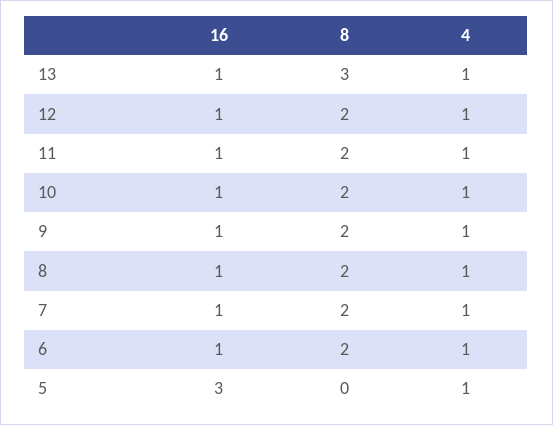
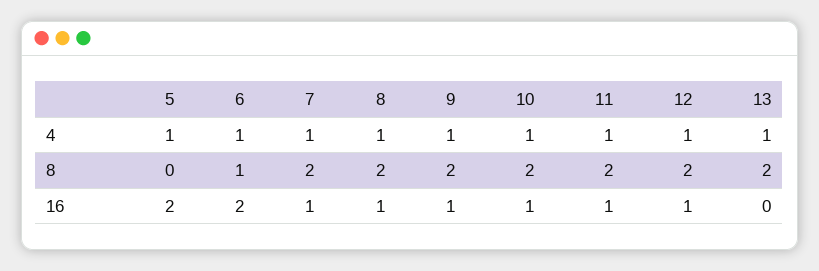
16, 13: 1 -> 0
8, 13: 3 -> 2
16, 6: 1 -> 2
8, 6: 2 -> 1
16, 5: 3 -> 2

